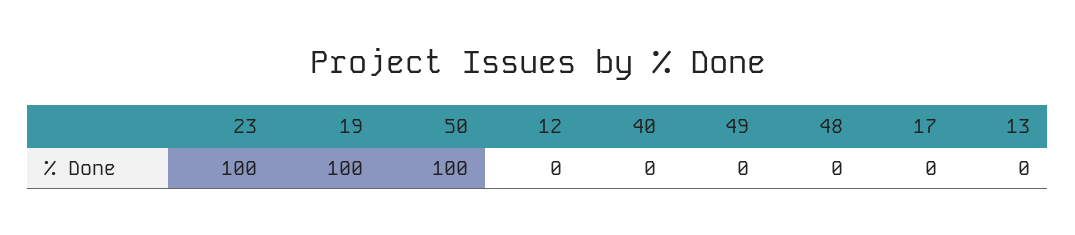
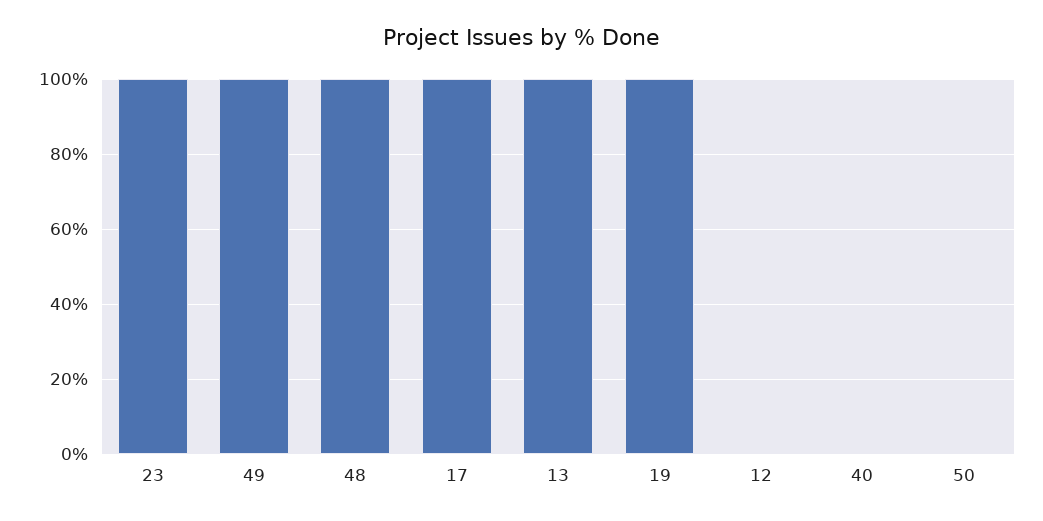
50: 100 -> 0
49: 0 -> 100
48: 0 -> 100
17: 0 -> 100
13: 0 -> 100

